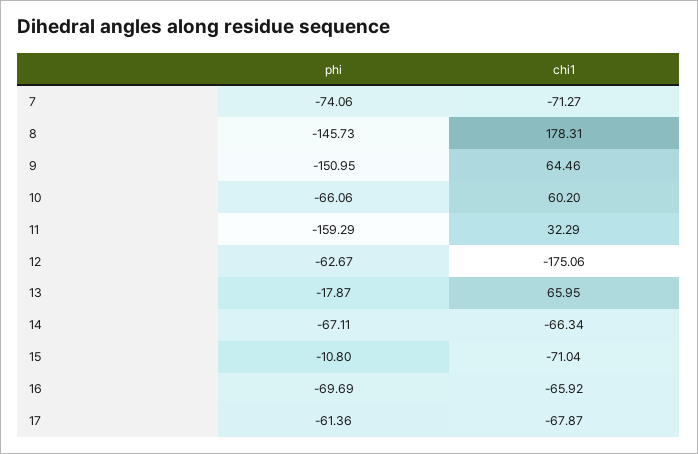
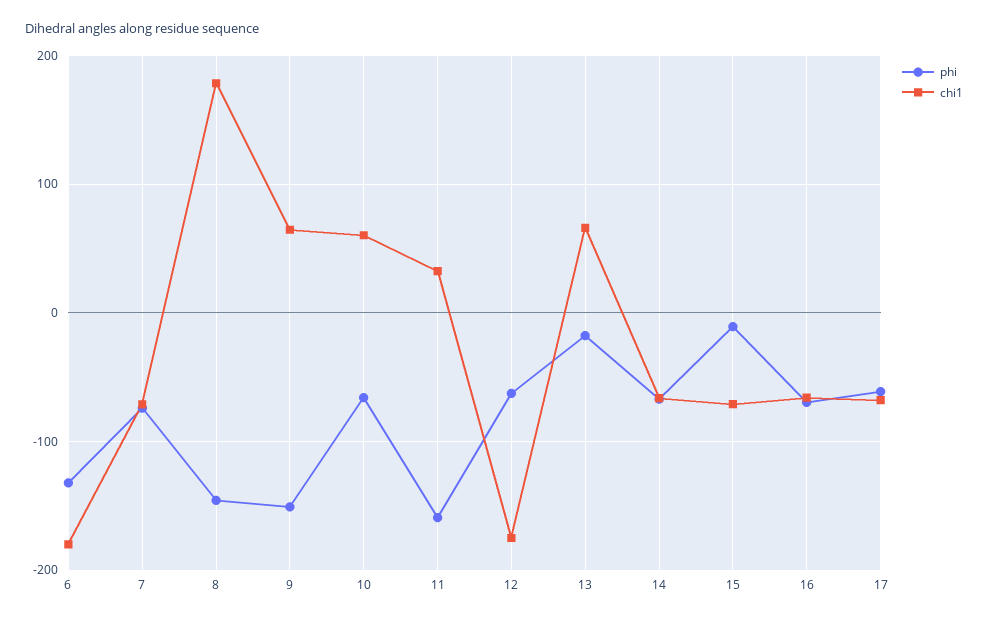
phi, 6: none -> -130
chi1, 6: none -> -180

